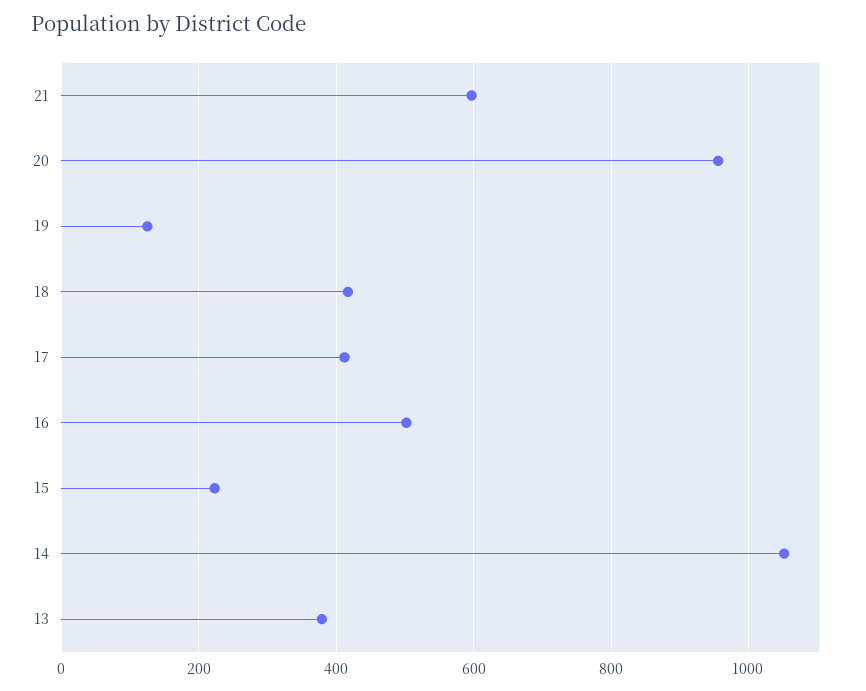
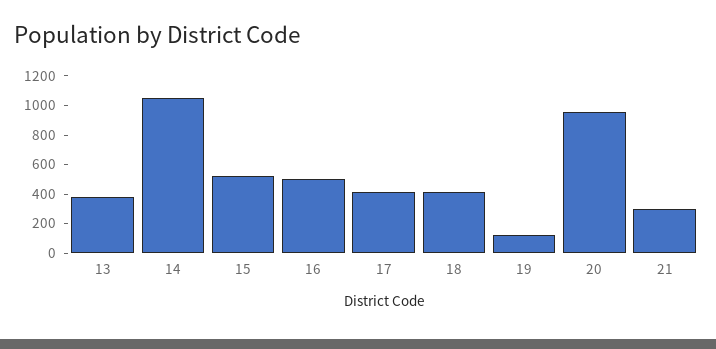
21: 600 -> 300
15: 220 -> 500

